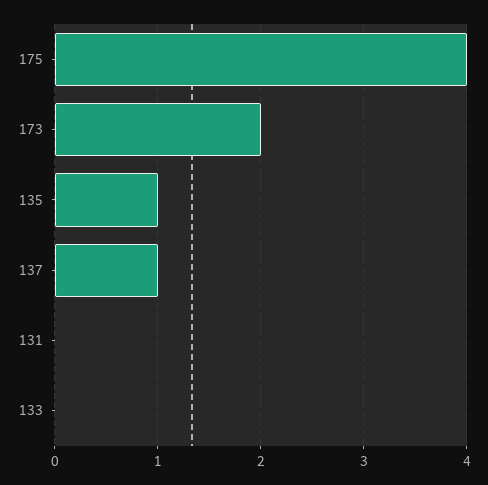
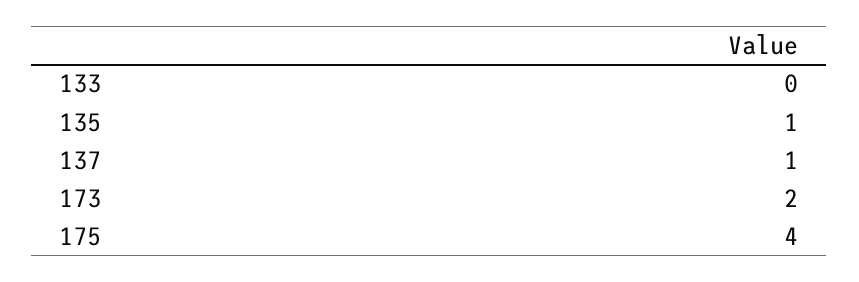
131: 0 -> none

